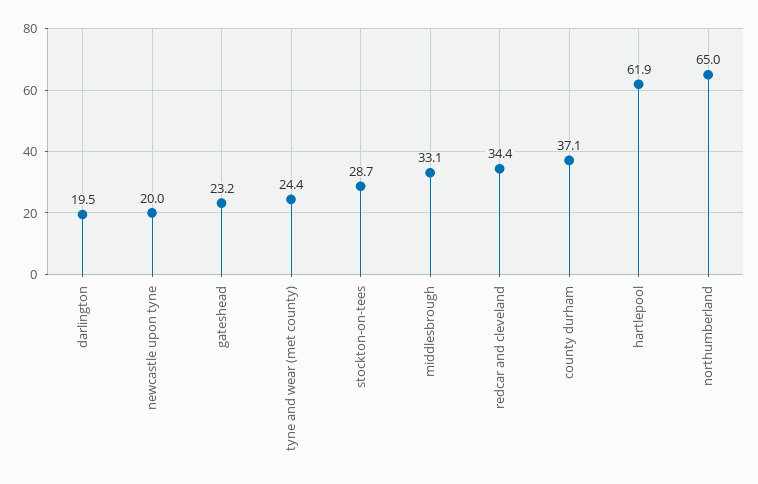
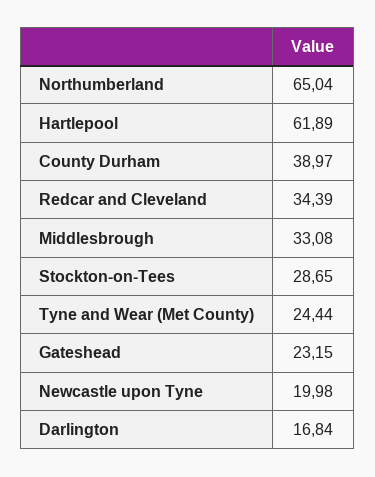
darlington: 19.5 -> 16.84
county durham: 37.1 -> 38.97

